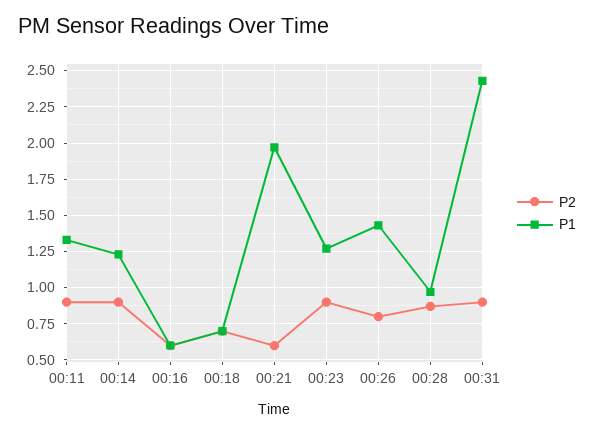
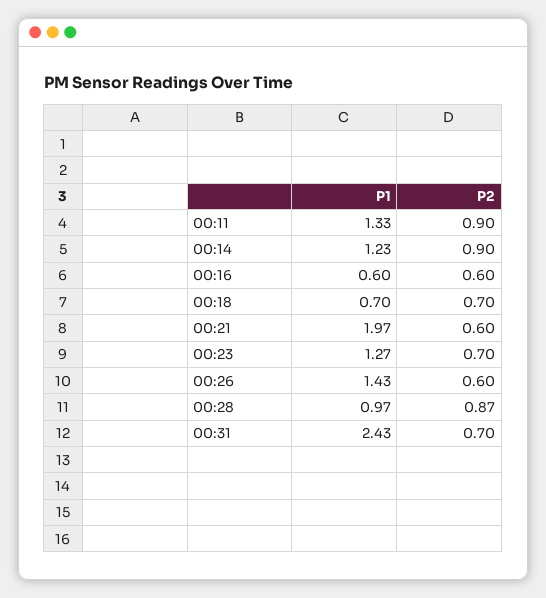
P2, 00:23: 0.9 -> 0.7
P2, 00:26: 0.8 -> 0.6
P2, 00:31: 0.9 -> 0.7

